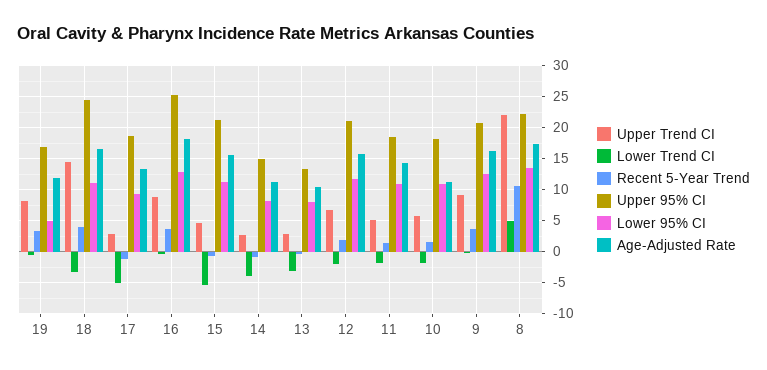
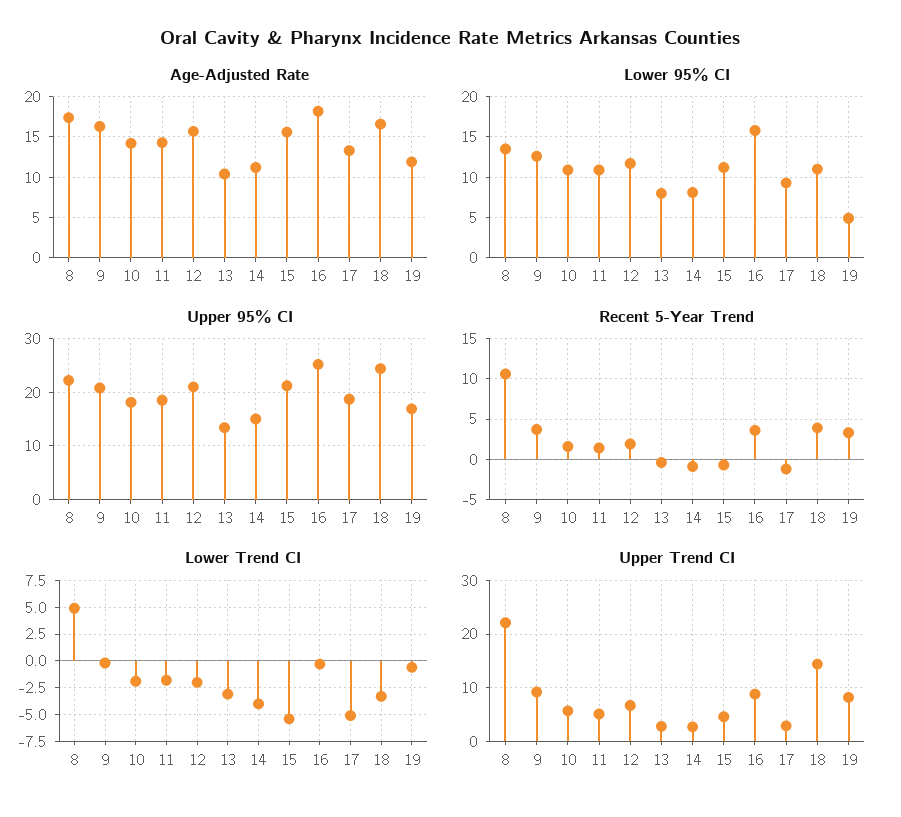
Lower 95% CI, 16: 13 -> 16
Age-Adjusted Rate, 10: 11 -> 14

